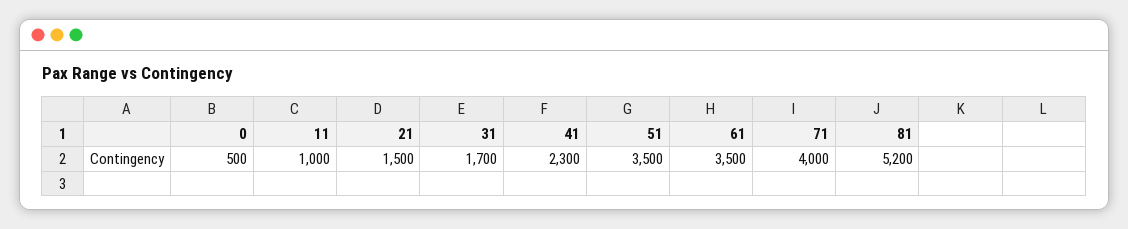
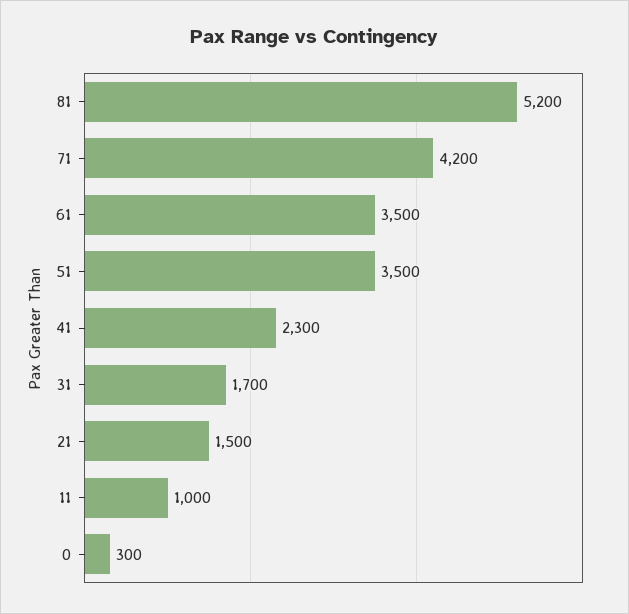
0: 500 -> 300
71: 4000 -> 4200

